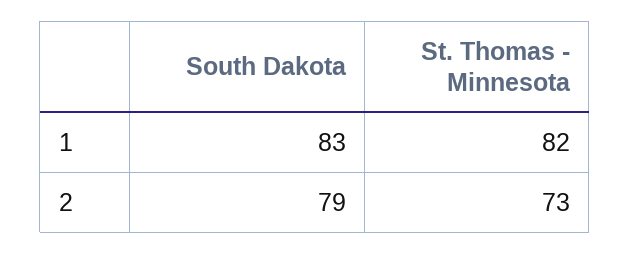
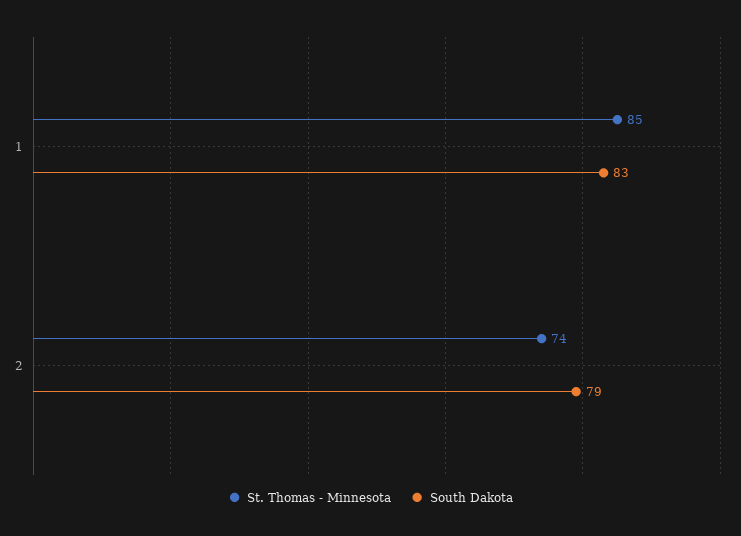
St. Thomas - Minnesota, 1: 82 -> 85
St. Thomas - Minnesota, 2: 73 -> 74

